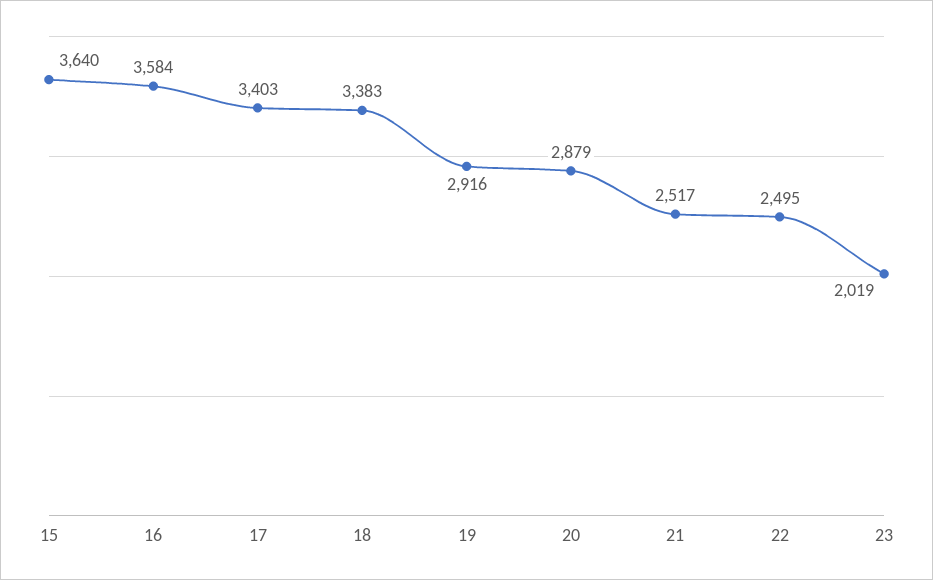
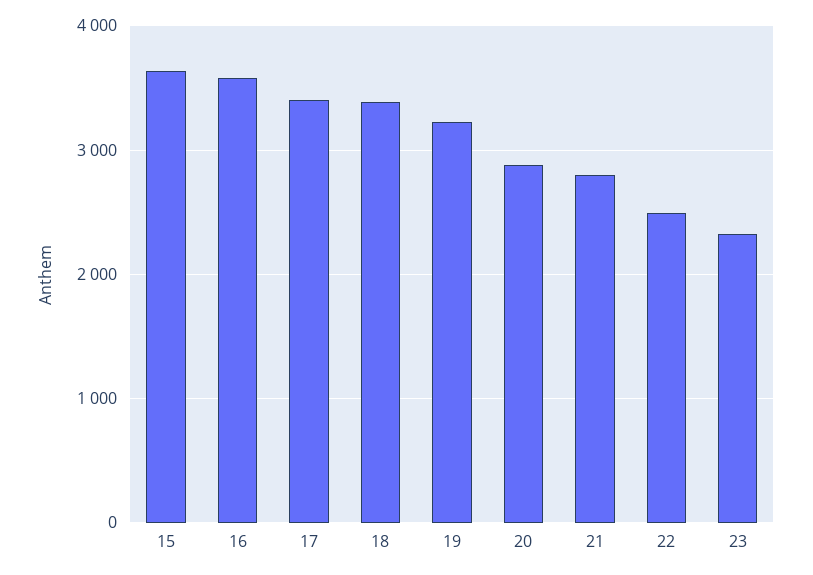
19: 2916 -> 3200
21: 2517 -> 2800
23: 2019 -> 2300

